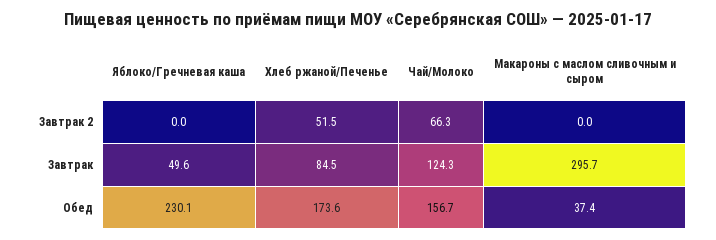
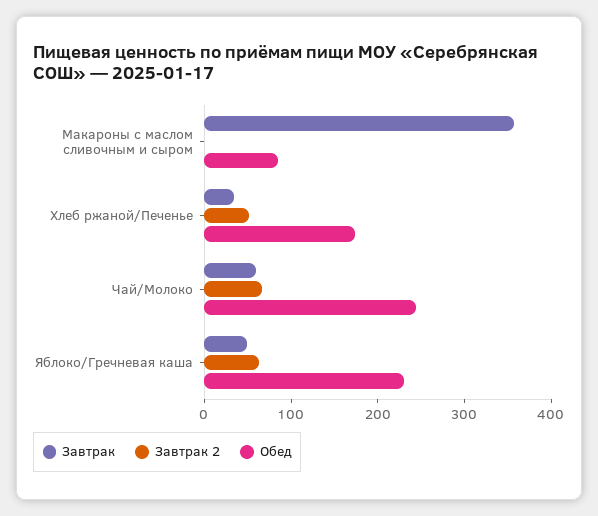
Завтрак 2, Яблоко/Гречневая каша: 0 -> 60
Завтрак, Хлеб ржаной/Печенье: 84.5 -> 40
Завтрак, Чай/Молоко: 124.3 -> 60
Завтрак, Макароны с маслом сливочным и сыром: 295.7 -> 360
Обед, Чай/Молоко: 156.7 -> 240
Обед, Макароны с маслом сливочным и сыром: 37.4 -> 80

